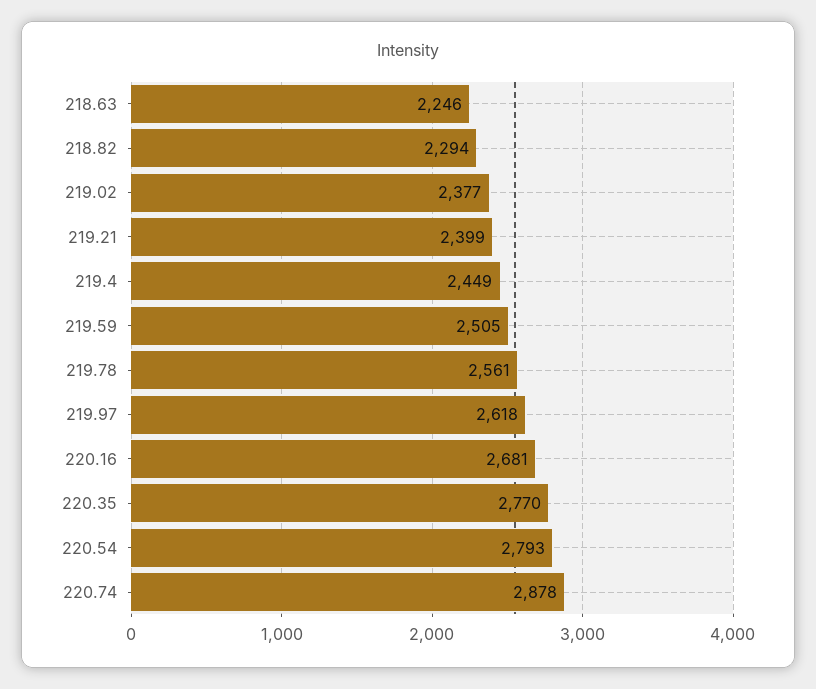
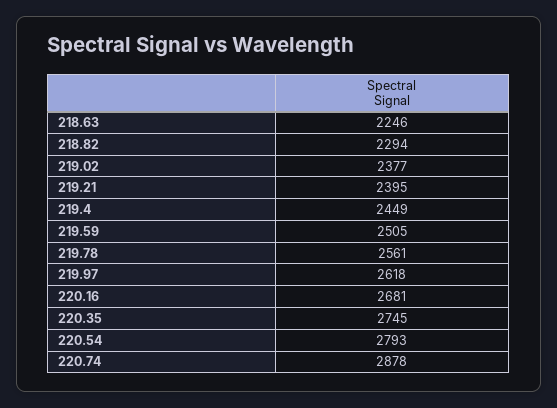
219.21: 2399 -> 2395
220.35: 2770 -> 2745

